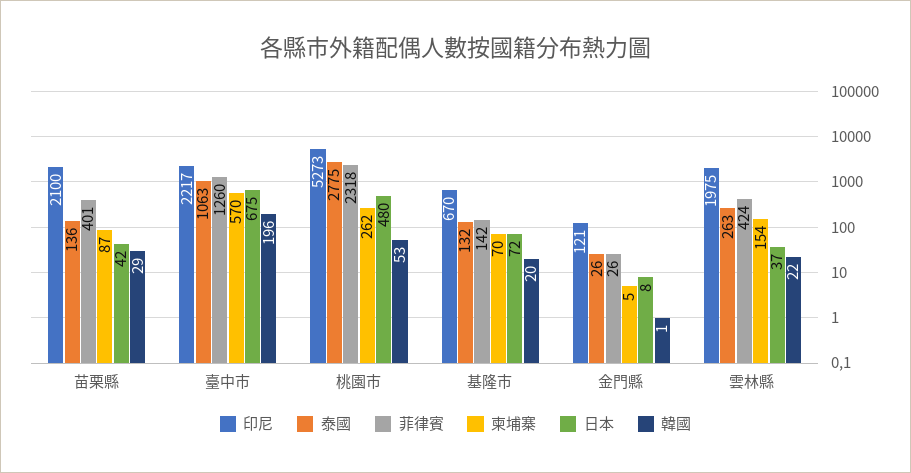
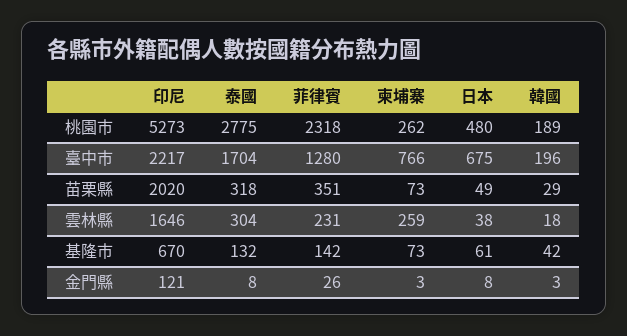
印尼, 苗栗縣: 2100 -> 2020
泰國, 苗栗縣: 136 -> 318
菲律賓, 苗栗縣: 401 -> 351
柬埔寨, 苗栗縣: 87 -> 73
日本, 苗栗縣: 42 -> 49
泰國, 臺中市: 1063 -> 1704
菲律賓, 臺中市: 1260 -> 1280
柬埔寨, 臺中市: 570 -> 766
韓國, 桃園市: 53 -> 189
柬埔寨, 基隆市: 70 -> 73
日本, 基隆市: 72 -> 61
韓國, 基隆市: 20 -> 42
泰國, 金門縣: 26 -> 8
柬埔寨, 金門縣: 5 -> 3
韓國, 金門縣: 1 -> 3
印尼, 雲林縣: 1975 -> 1646
泰國, 雲林縣: 263 -> 304
菲律賓, 雲林縣: 424 -> 231
柬埔寨, 雲林縣: 154 -> 259
日本, 雲林縣: 37 -> 38
韓國, 雲林縣: 22 -> 18

